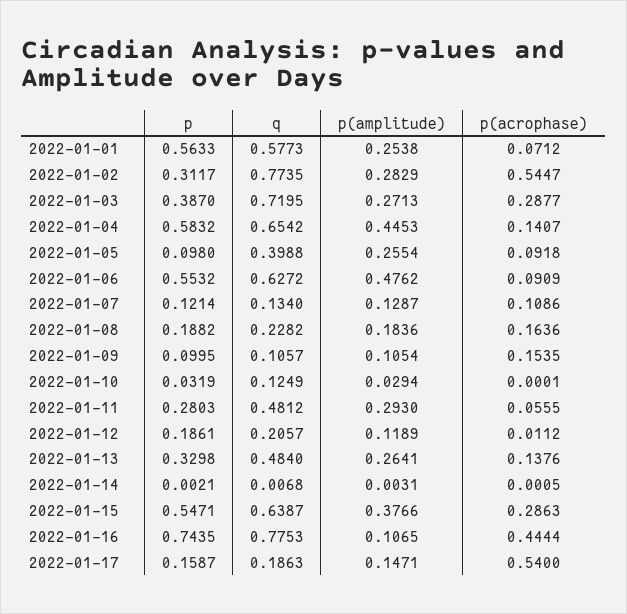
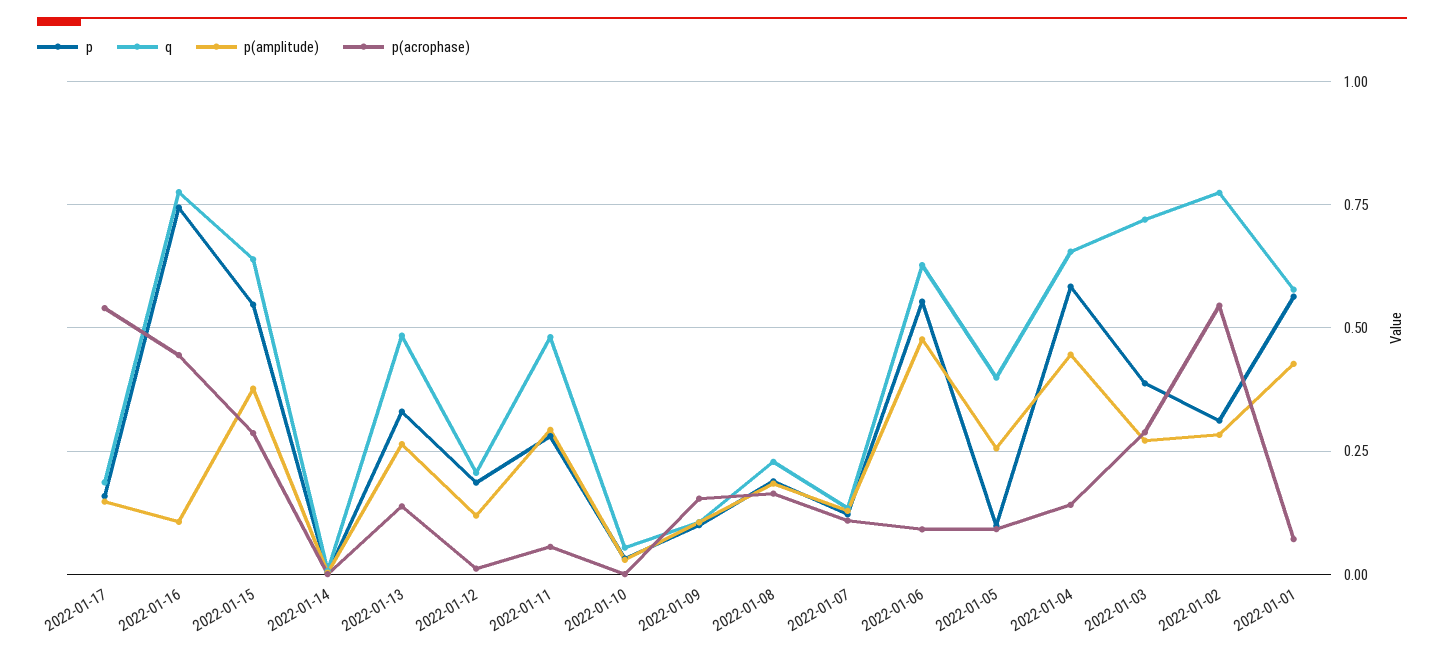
p(amplitude), 2022-01-01: 0.2538 -> 0.425
q, 2022-01-10: 0.1249 -> 0.05

